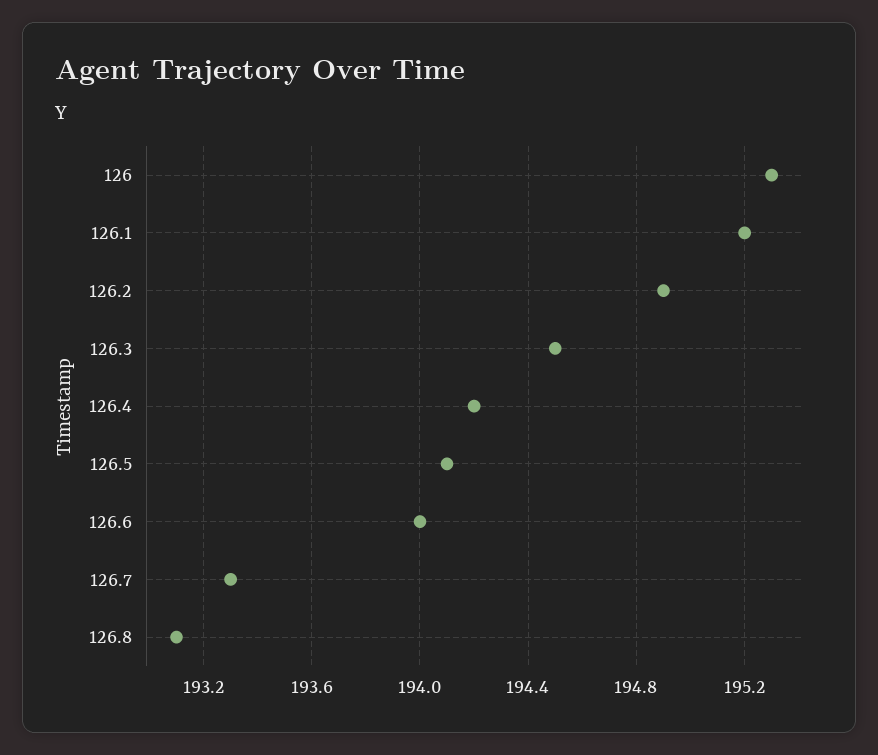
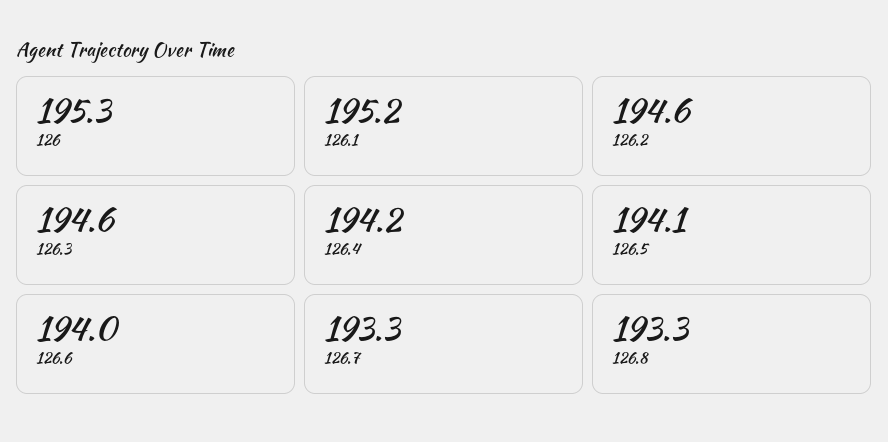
126.2: 194.9 -> 194.6
126.3: 194.5 -> 194.6
126.8: 193.1 -> 193.3

